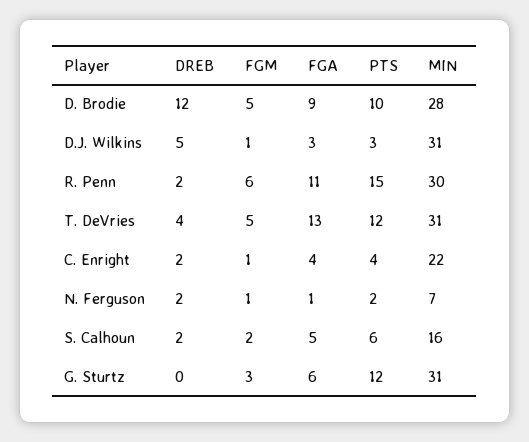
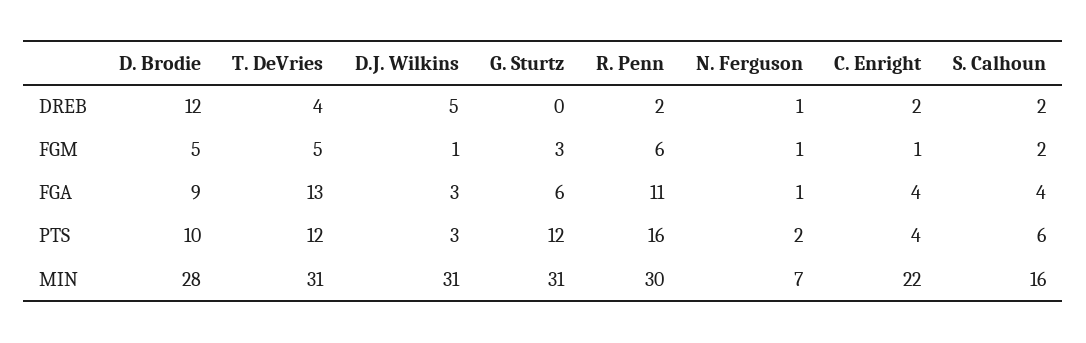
PTS, R. Penn: 15 -> 16
DREB, N. Ferguson: 2 -> 1
FGA, S. Calhoun: 5 -> 4

